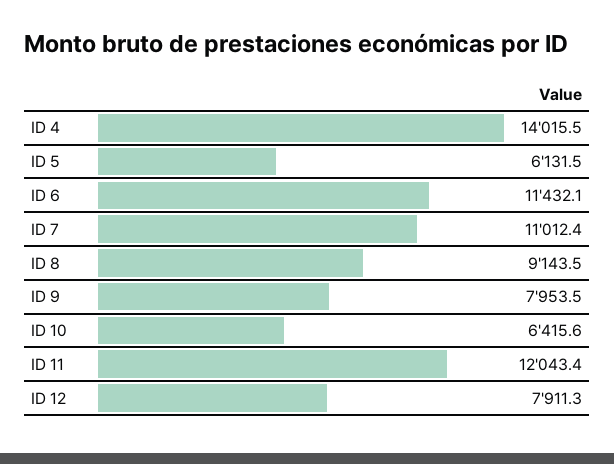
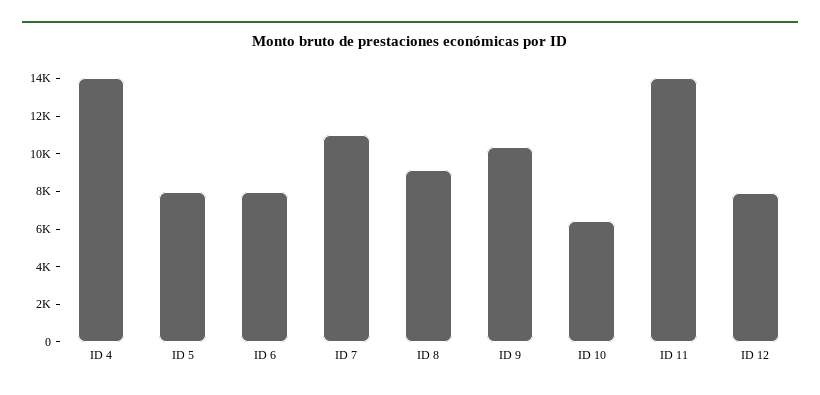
ID 5: 6131.5 -> 8000
ID 6: 11432.1 -> 8000
ID 9: 7953.5 -> 10500
ID 11: 12043.4 -> 14000

